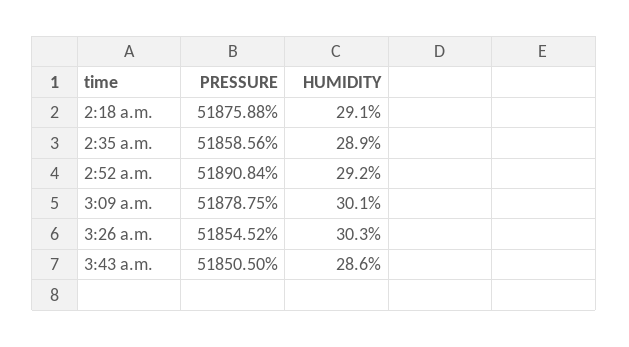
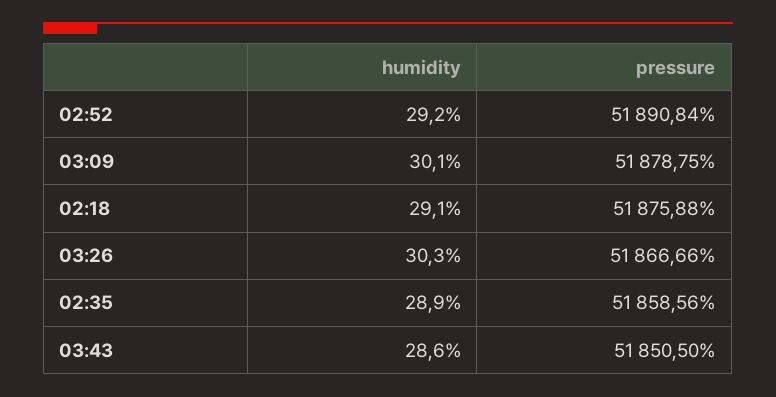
PRESSURE, 3:26 a.m.: 51854.52 -> 51866.66

